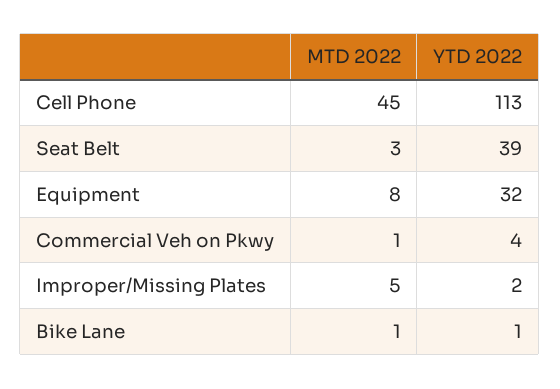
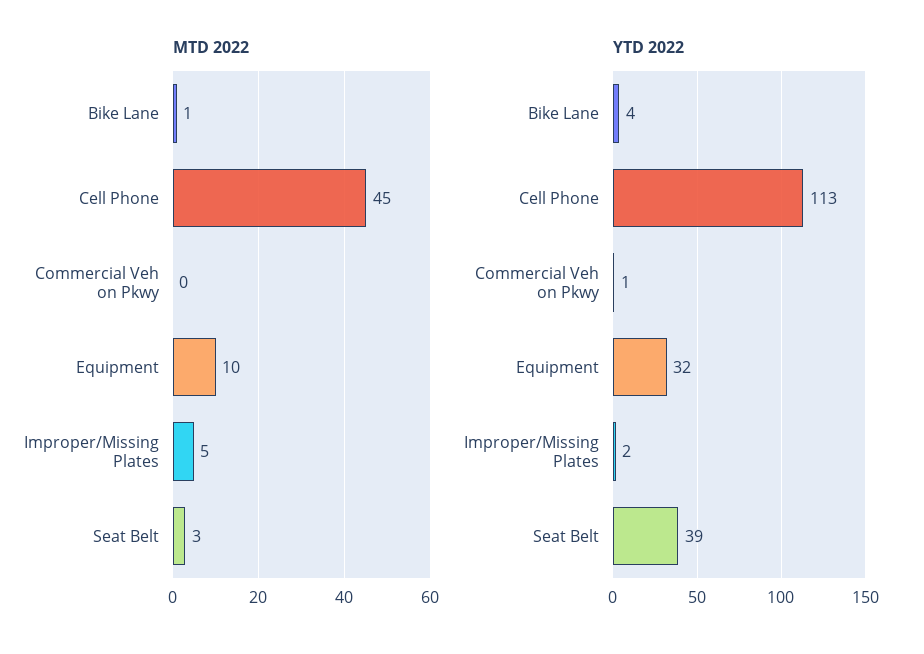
MTD 2022, Equipment: 8 -> 10
MTD 2022, Commercial Veh on Pkwy: 1 -> 0
YTD 2022, Commercial Veh on Pkwy: 4 -> 1
YTD 2022, Bike Lane: 1 -> 4

